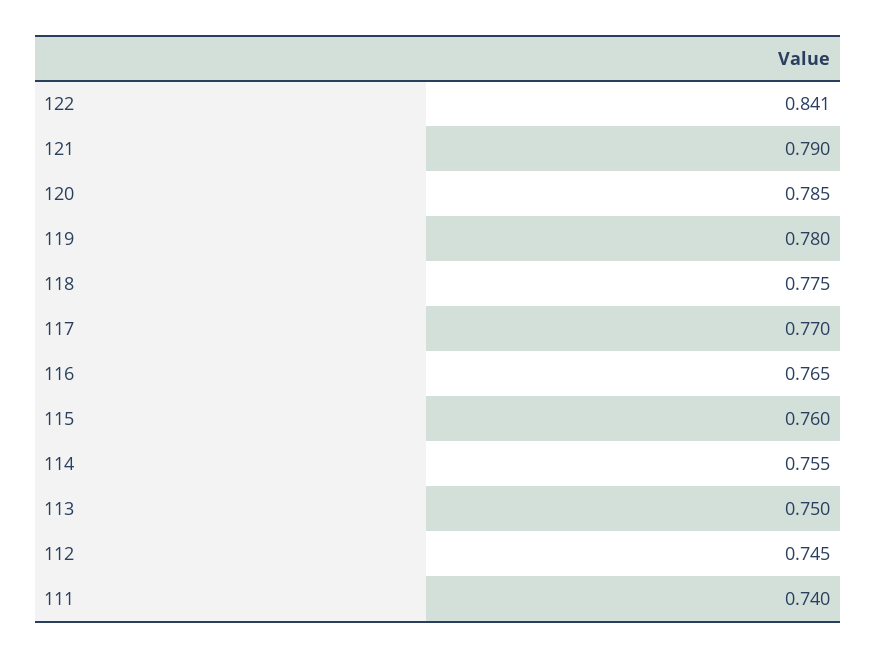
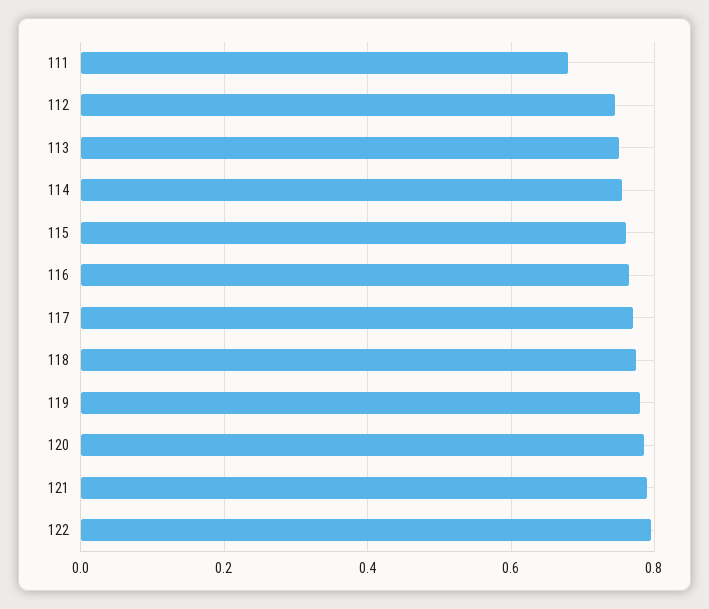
122: 0.841 -> 0.8
111: 0.74 -> 0.68

